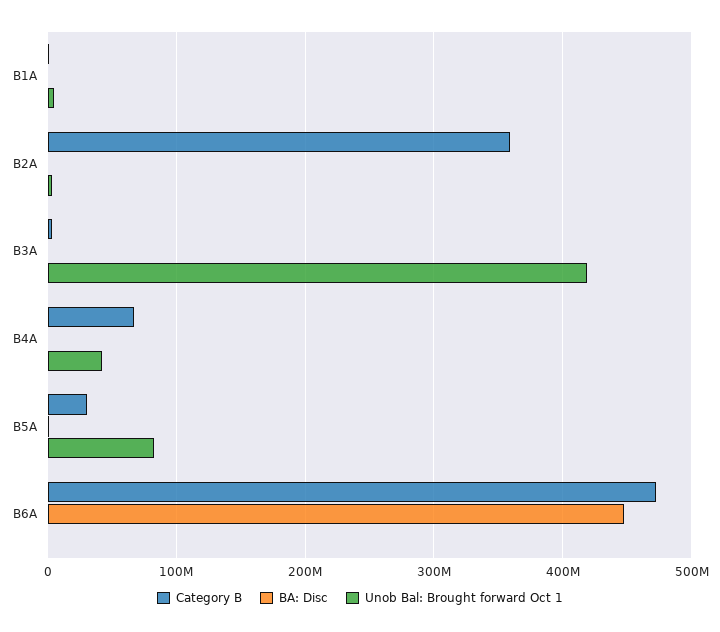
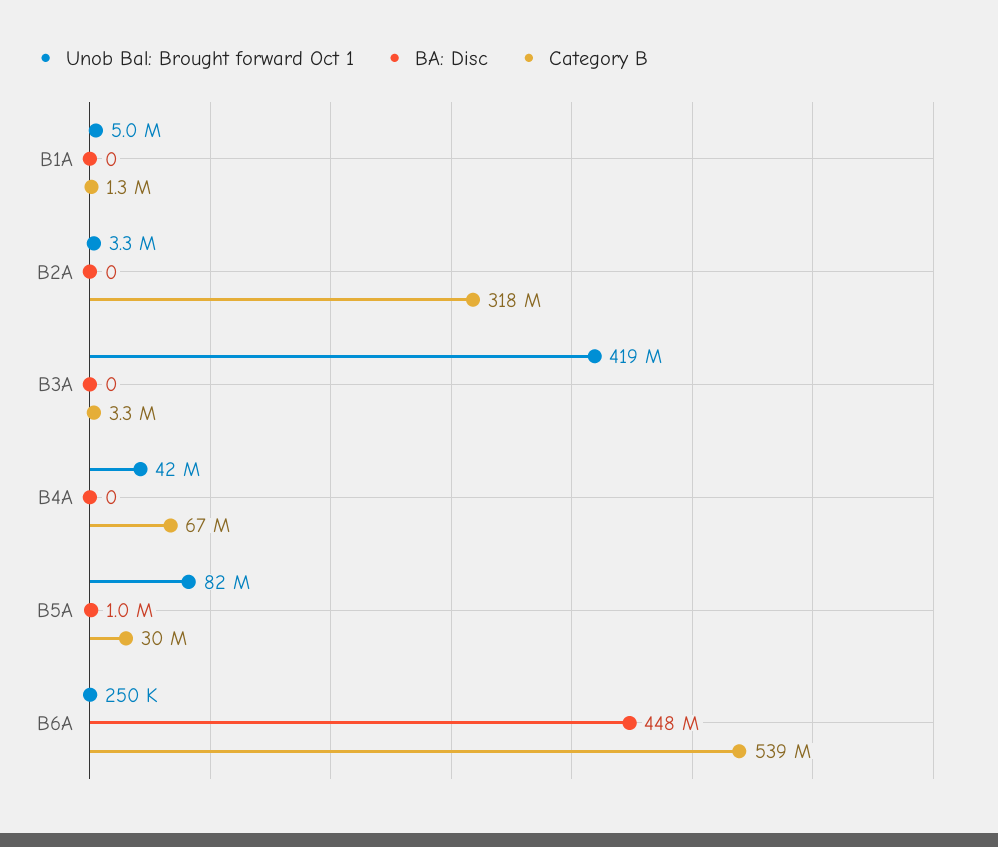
Category B, B2A: 360000000 -> 318000000
Category B, B6A: 470000000 -> 539000000

